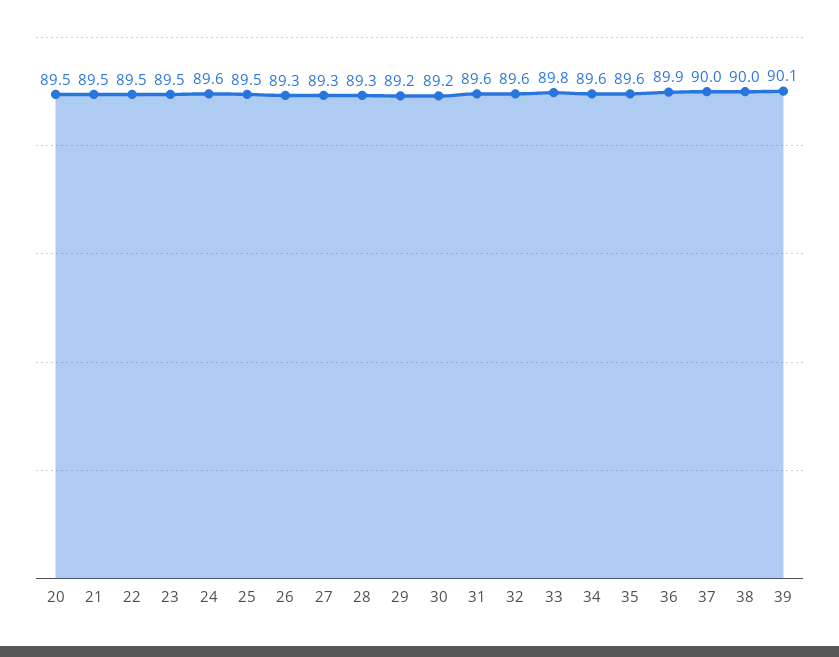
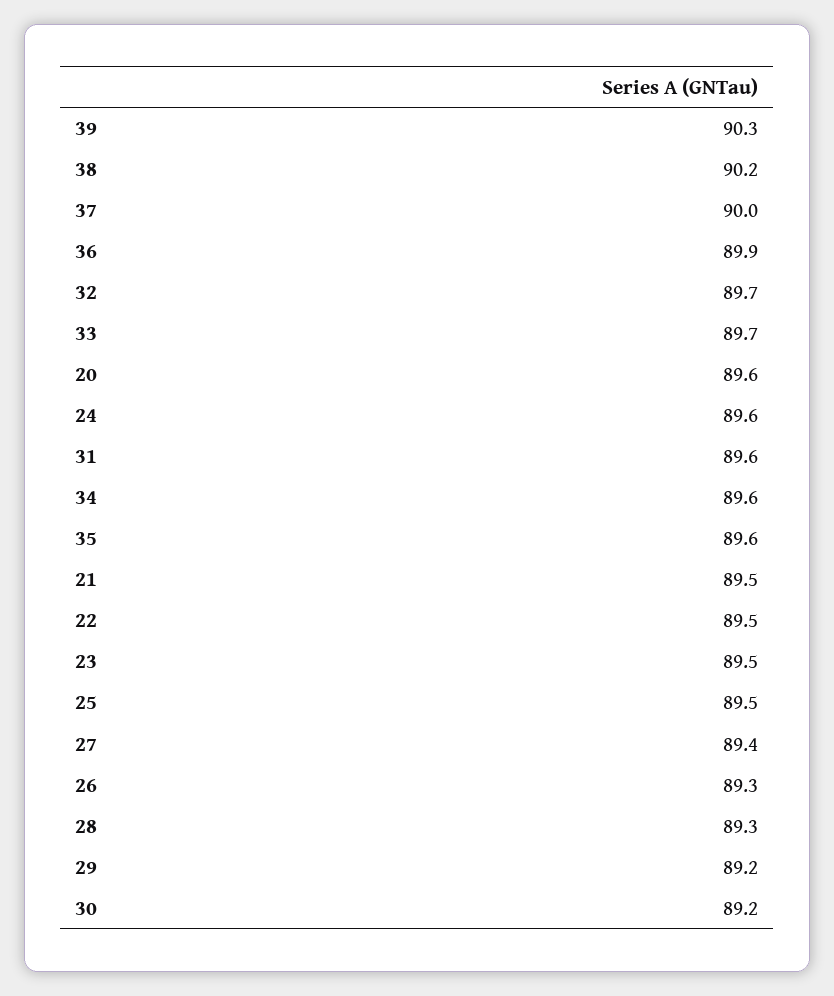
20: 89.5 -> 89.6
27: 89.3 -> 89.4
32: 89.6 -> 89.7
33: 89.8 -> 89.7
38: 90 -> 90.2
39: 90.1 -> 90.3

